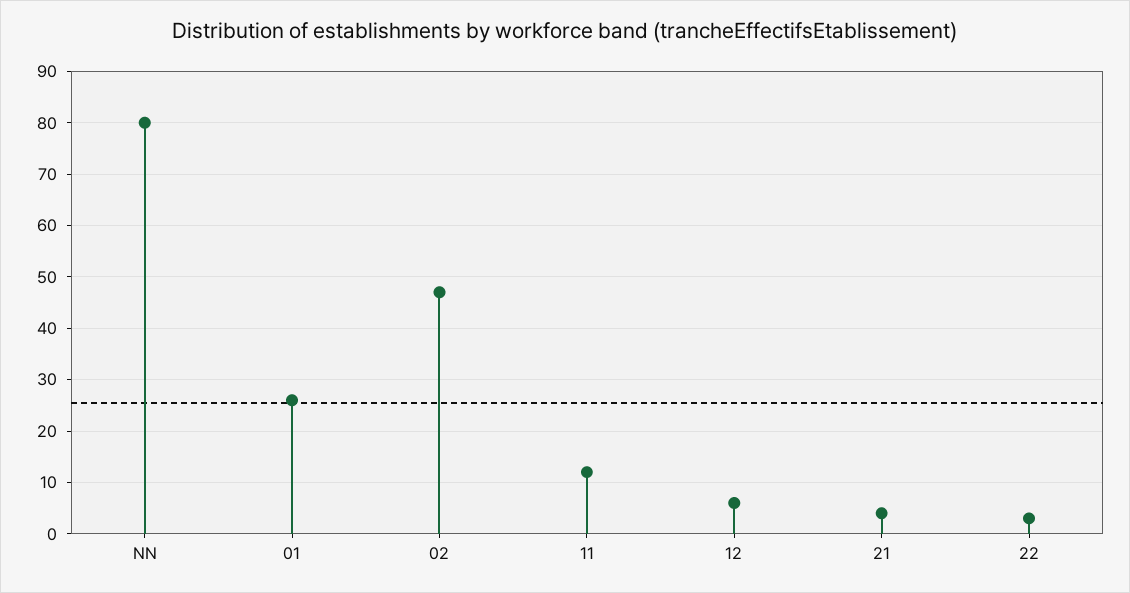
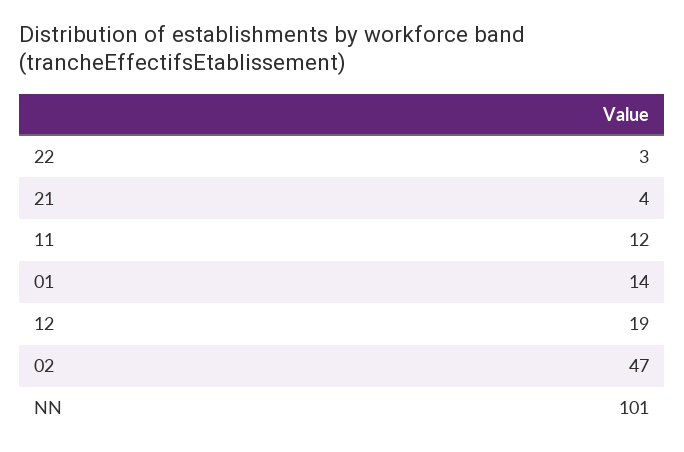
NN: 80 -> 101
01: 25 -> 14
12: 5 -> 19

